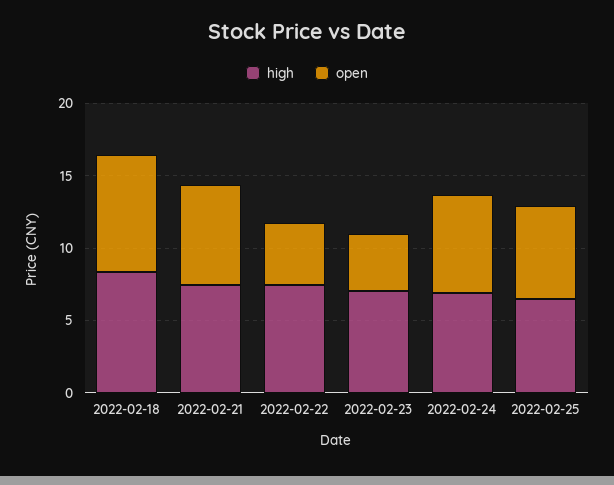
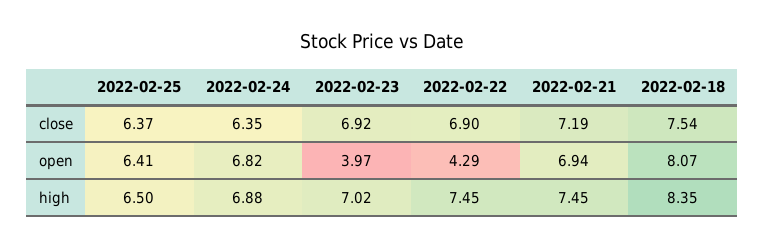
close, 2022-02-25: none -> 6.37
close, 2022-02-24: none -> 6.35
close, 2022-02-23: none -> 6.92
close, 2022-02-22: none -> 6.9
close, 2022-02-21: none -> 7.19
close, 2022-02-18: none -> 7.54

